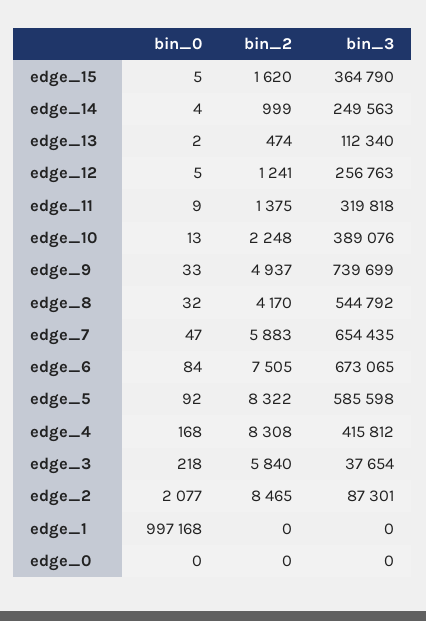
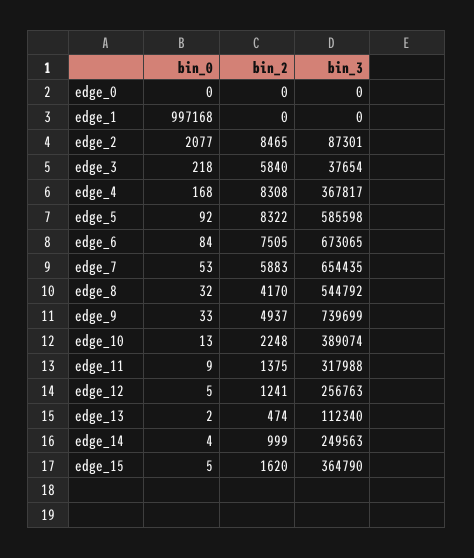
bin_3, edge_11: 319818 -> 317988
bin_3, edge_10: 389076 -> 389074
bin_0, edge_7: 47 -> 53
bin_3, edge_4: 415812 -> 367817

